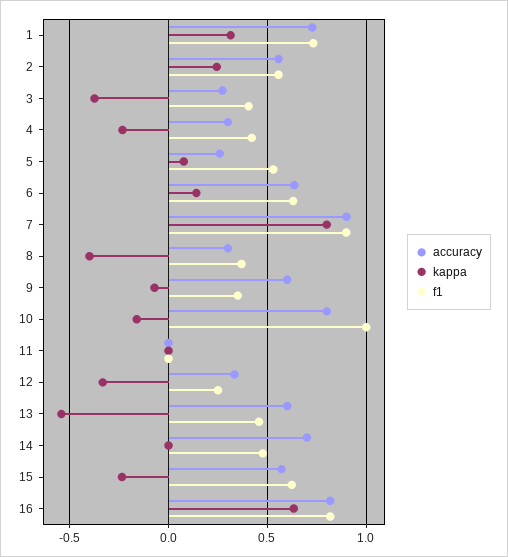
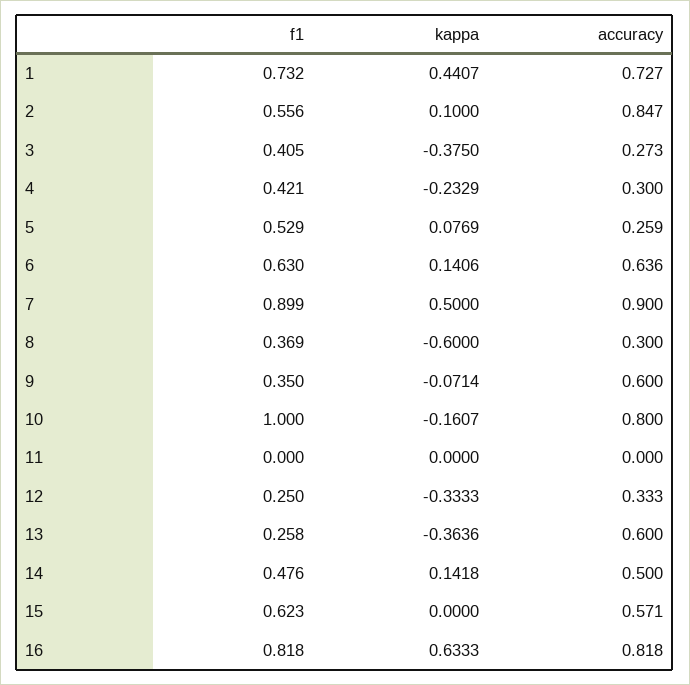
kappa, 1: 0.3 -> 0.4407
accuracy, 2: 0.55 -> 0.847
kappa, 2: 0.25 -> 0.1
kappa, 7: 0.8 -> 0.5
kappa, 8: -0.4 -> -0.6
kappa, 13: -0.55 -> -0.3636
f1, 13: 0.45 -> 0.258
accuracy, 14: 0.7 -> 0.5
kappa, 14: 0 -> 0.1418
kappa, 15: -0.25 -> 0

